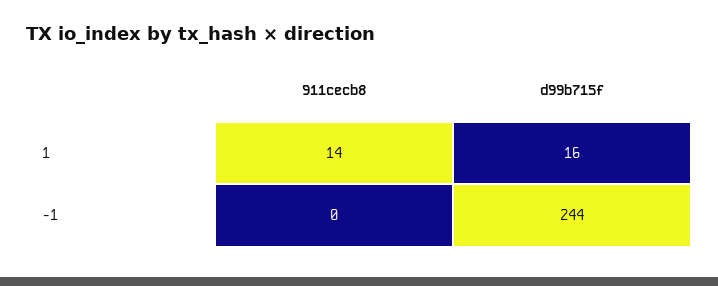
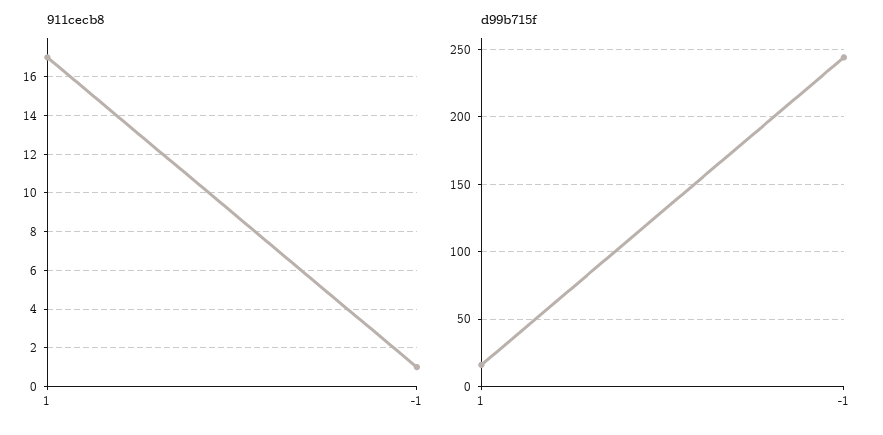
911cecb8, 1: 14 -> 17
911cecb8, -1: 0 -> 1

